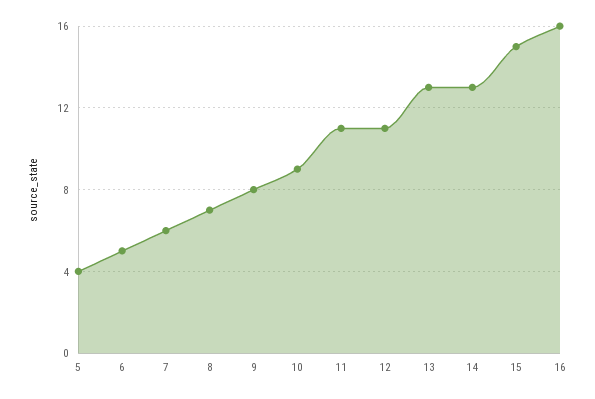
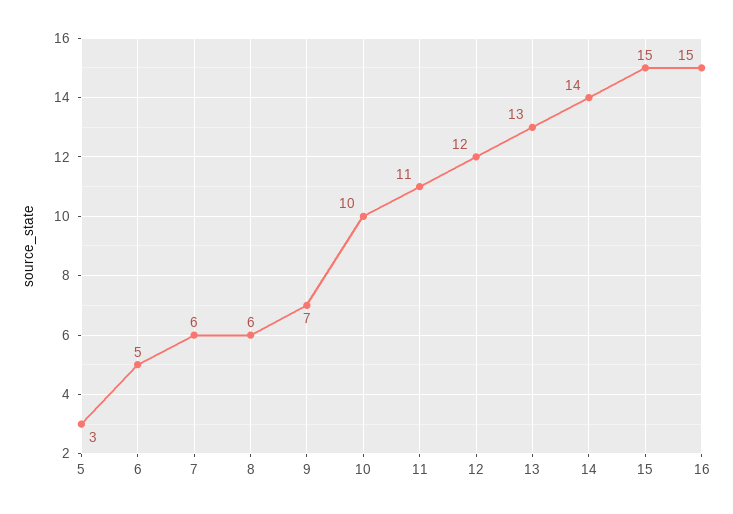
5: 4 -> 3
8: 7 -> 6
9: 8 -> 7
10: 9 -> 10
12: 11 -> 12
14: 13 -> 14
16: 16 -> 15

